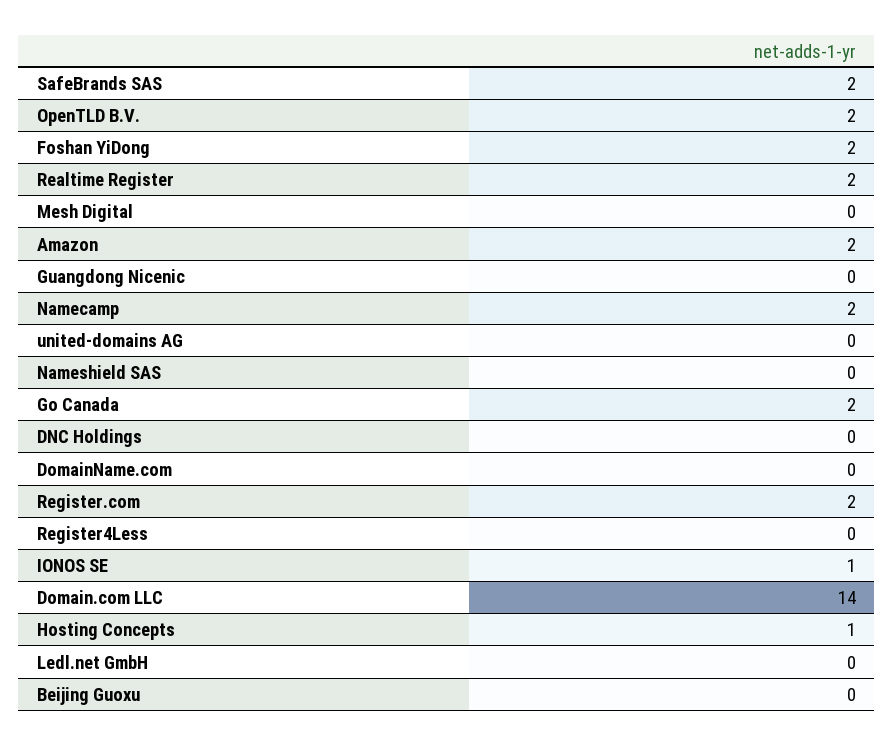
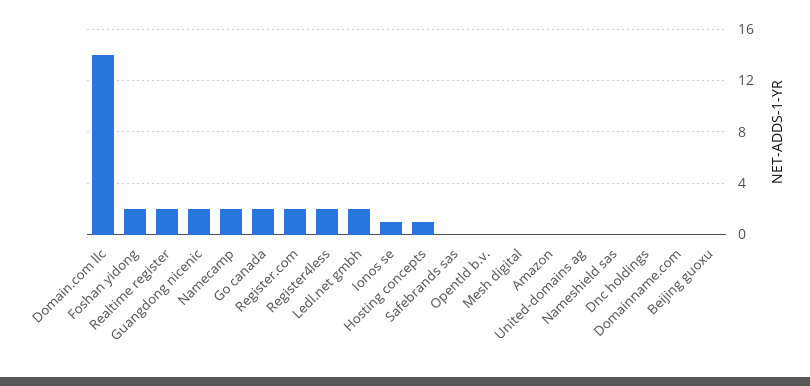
SafeBrands SAS: 2 -> 0
OpenTLD B.V.: 2 -> 0
Amazon: 2 -> 0
Guangdong Nicenic: 0 -> 2
Register4Less: 0 -> 2
Ledl.net GmbH: 0 -> 2

